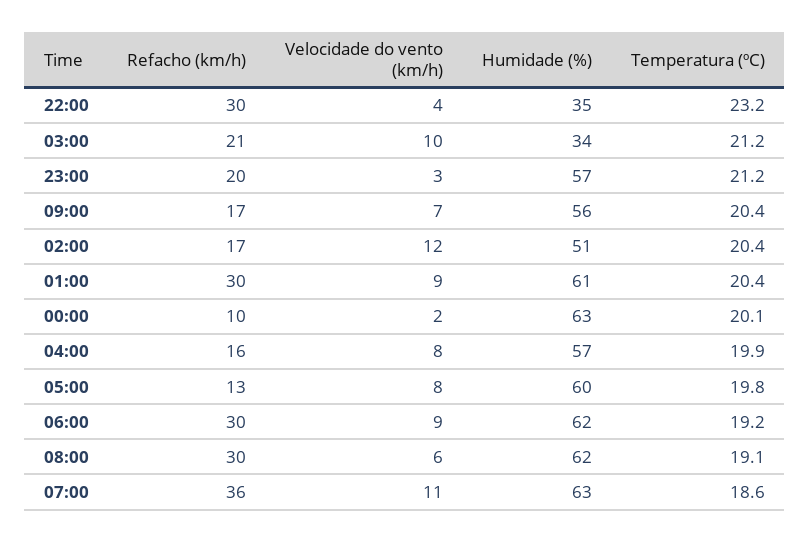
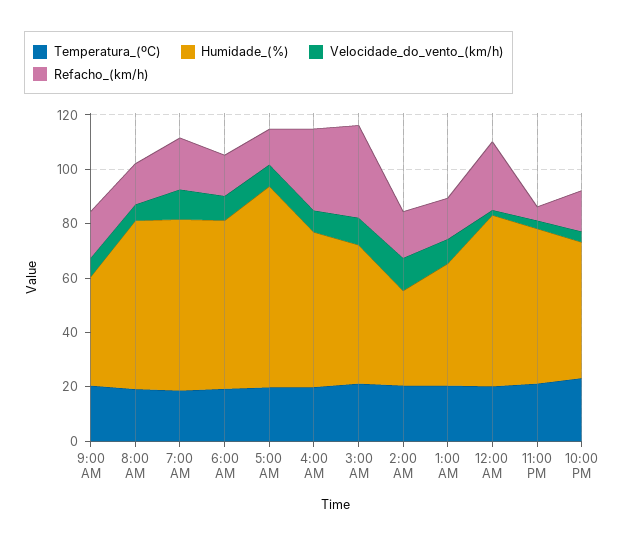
Refacho (km/h), 22:00: 30 -> 15
Humidade (%), 22:00: 35 -> 50
Refacho (km/h), 03:00: 21 -> 35
Humidade (%), 03:00: 34 -> 50
Refacho (km/h), 23:00: 20 -> 5
Humidade (%), 09:00: 56 -> 40
Humidade (%), 02:00: 51 -> 35
Refacho (km/h), 01:00: 30 -> 15
Humidade (%), 01:00: 61 -> 45
Refacho (km/h), 00:00: 10 -> 25
Refacho (km/h), 04:00: 16 -> 30
Humidade (%), 05:00: 60 -> 75
Refacho (km/h), 06:00: 30 -> 15
Refacho (km/h), 08:00: 30 -> 15
Refacho (km/h), 07:00: 36 -> 20

